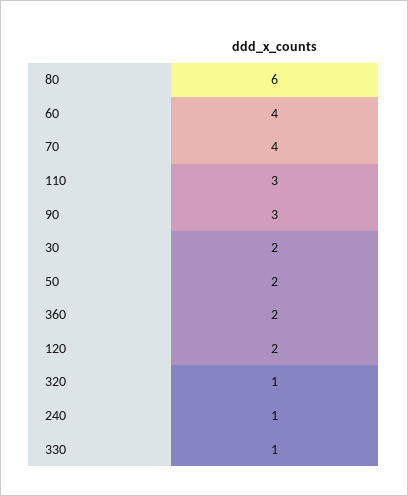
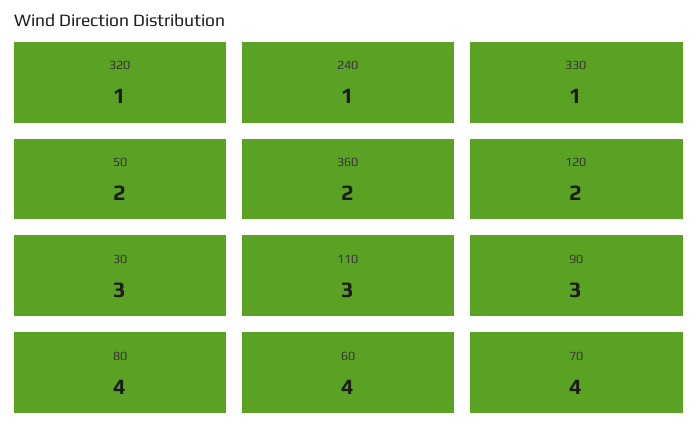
80: 6 -> 4
30: 2 -> 3

